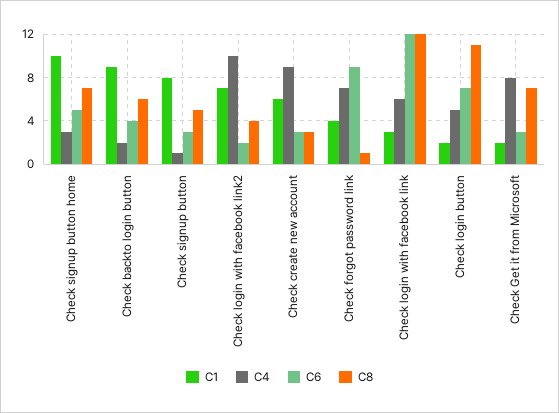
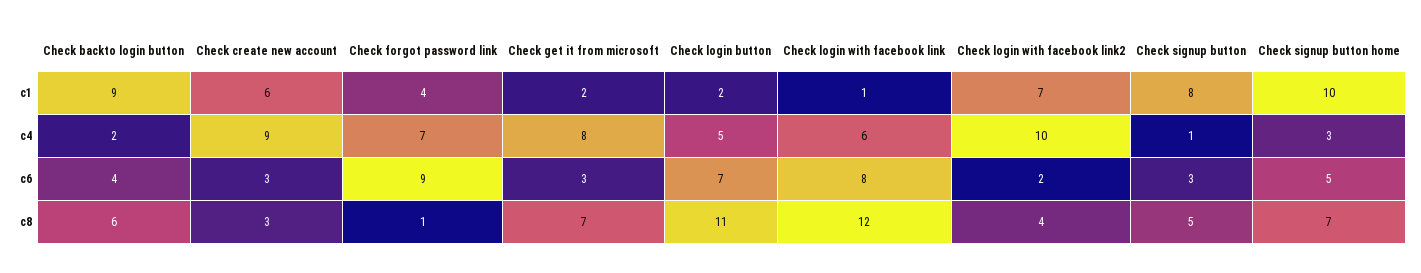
C1, Check login with facebook link: 3 -> 1
C6, Check login with facebook link: 12 -> 8

